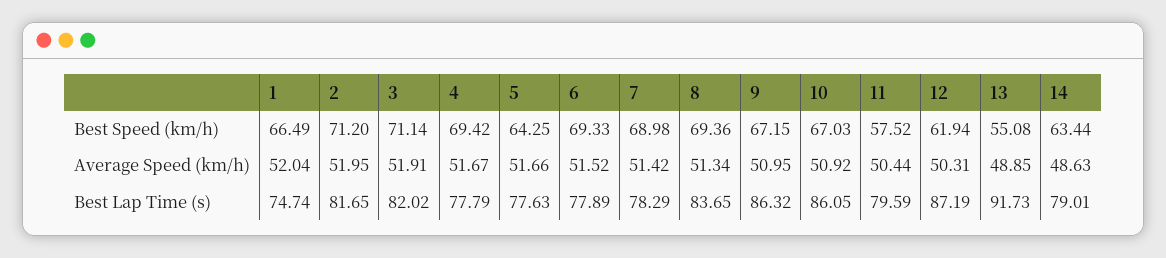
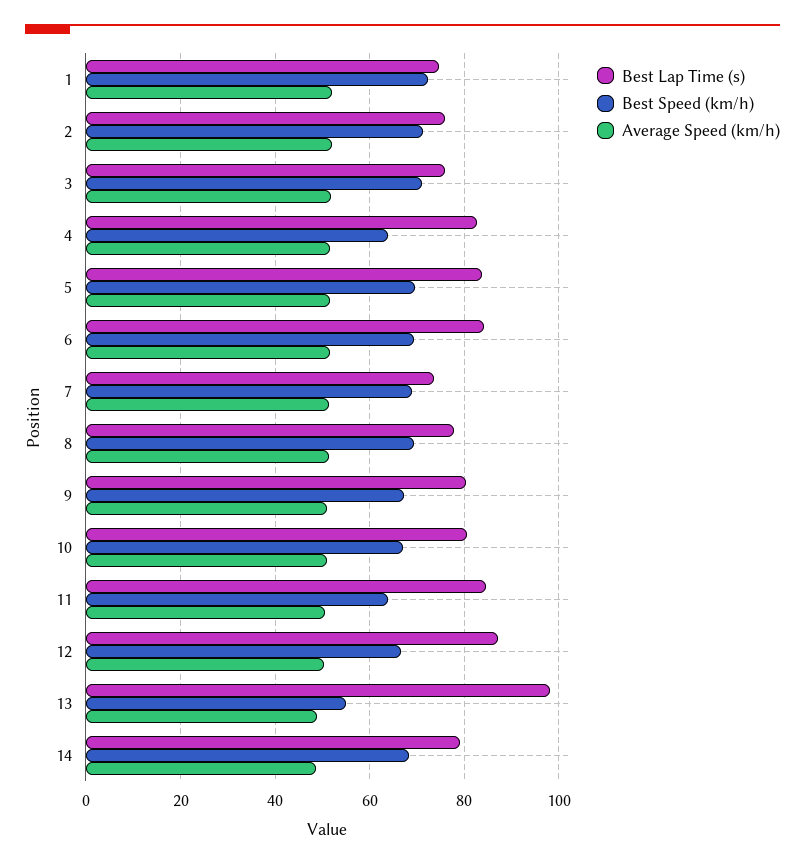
Best Speed (km/h), 1: 66.49 -> 72
Best Speed (km/h), 4: 69.42 -> 64
Best Speed (km/h), 5: 64.25 -> 70
Best Speed (km/h), 11: 57.52 -> 64
Best Speed (km/h), 12: 61.94 -> 66
Best Speed (km/h), 14: 63.44 -> 68
Best Lap Time (s), 2: 81.65 -> 76
Best Lap Time (s), 3: 82.02 -> 76
Best Lap Time (s), 4: 77.79 -> 82
Best Lap Time (s), 5: 77.63 -> 84
Best Lap Time (s), 6: 77.89 -> 84
Best Lap Time (s), 7: 78.29 -> 74
Best Lap Time (s), 8: 83.65 -> 78
Best Lap Time (s), 9: 86.32 -> 80
Best Lap Time (s), 10: 86.05 -> 80
Best Lap Time (s), 11: 79.59 -> 84
Best Lap Time (s), 13: 91.73 -> 98

